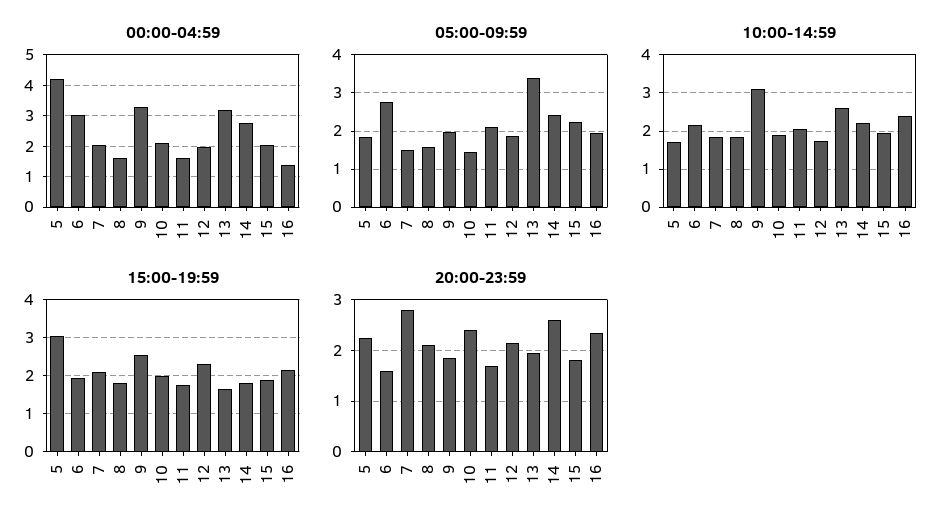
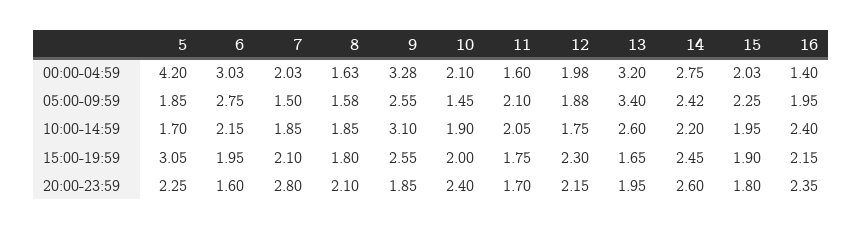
05:00-09:59, 9: 2 -> 2.55
15:00-19:59, 14: 1.8 -> 2.45

